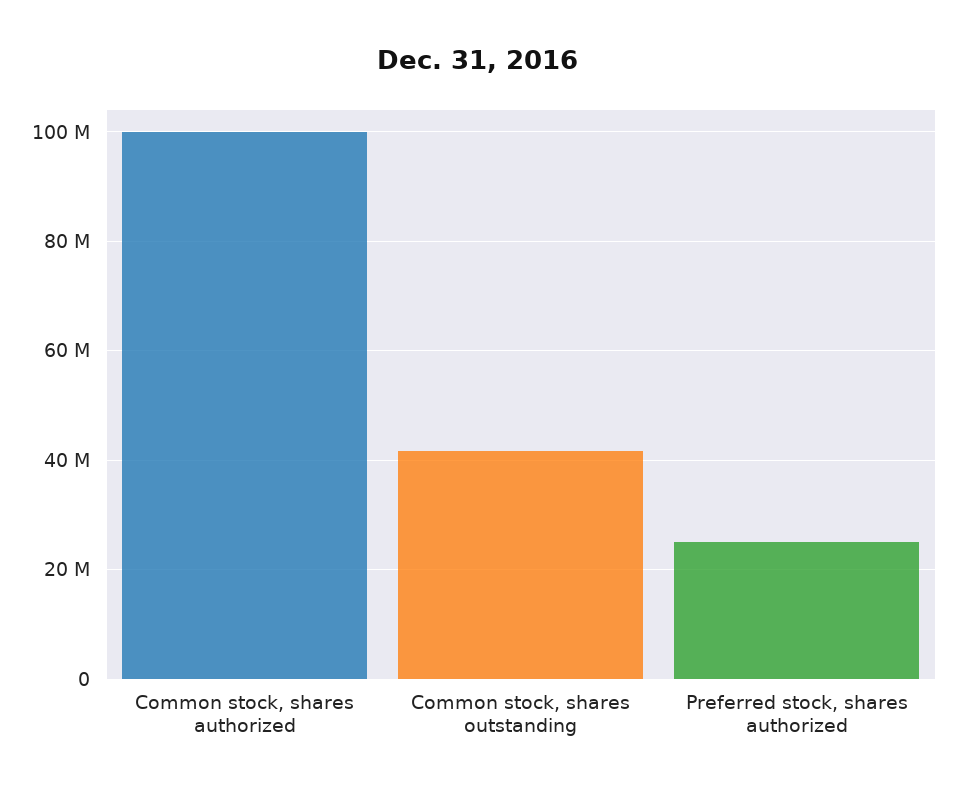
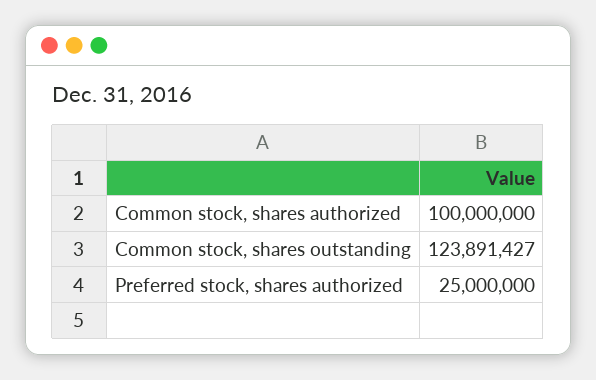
Common stock, shares outstanding: 42000000 -> 123891427

